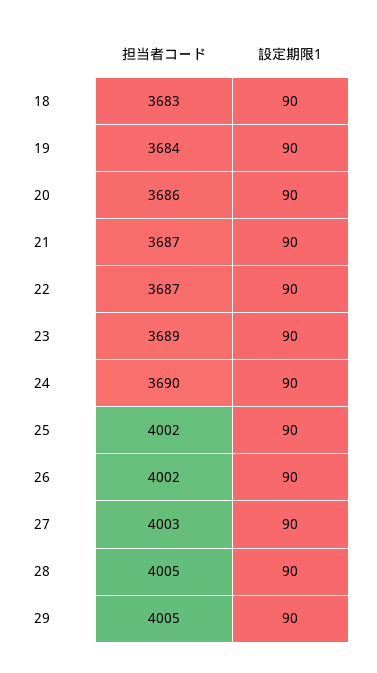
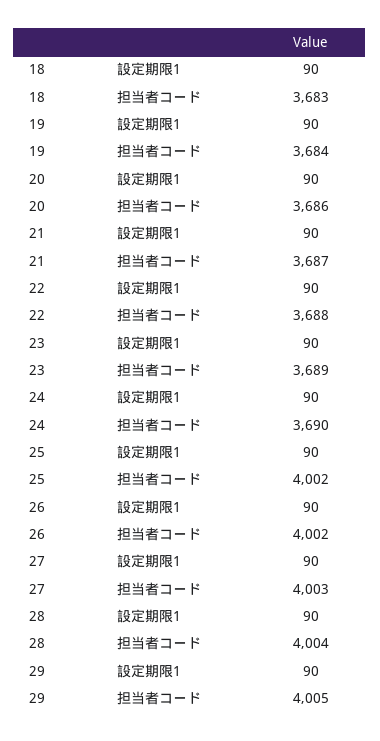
担当者コード, 22: 3687 -> 3688
担当者コード, 28: 4005 -> 4004

